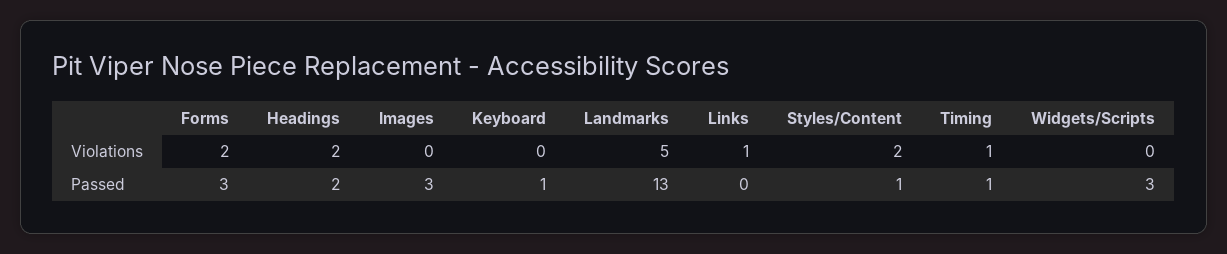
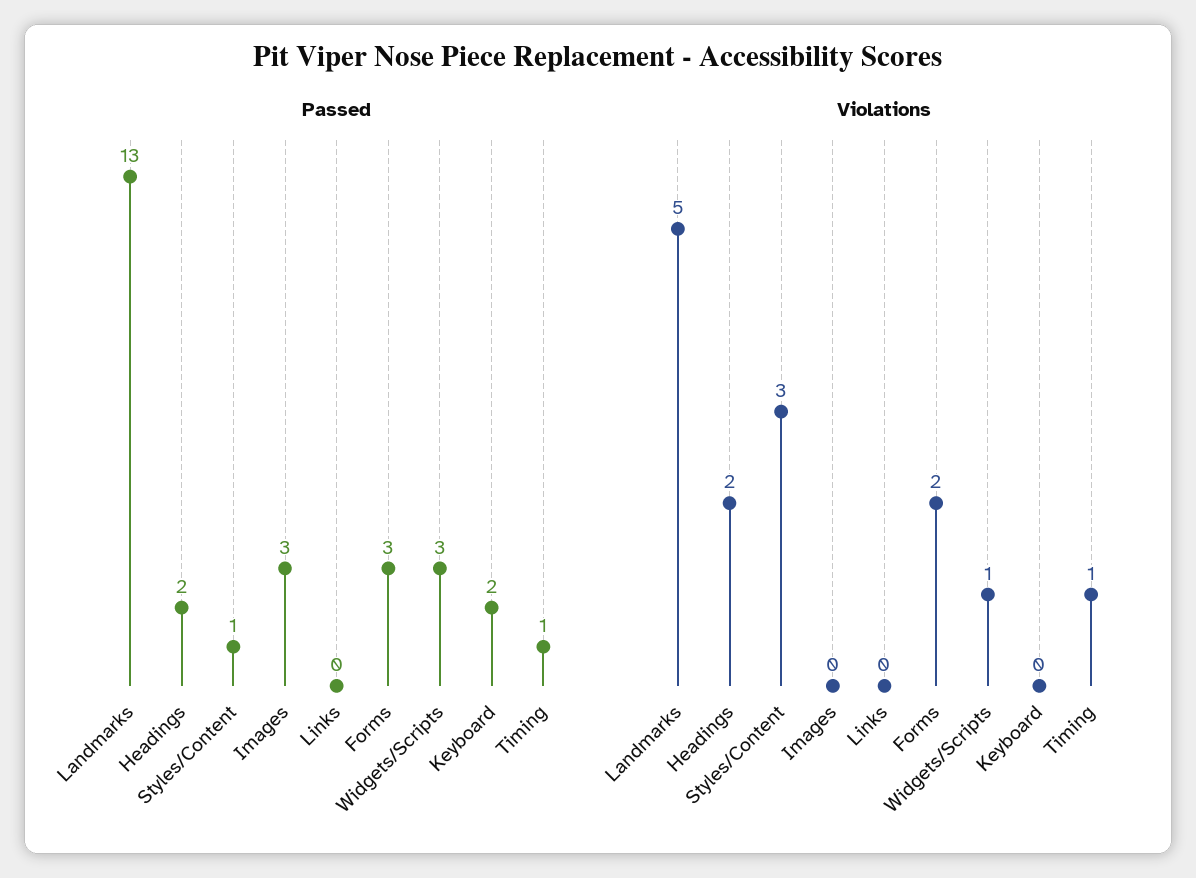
Violations, Links: 1 -> 0
Violations, Styles/Content: 2 -> 3
Violations, Widgets/Scripts: 0 -> 1
Passed, Keyboard: 1 -> 2

